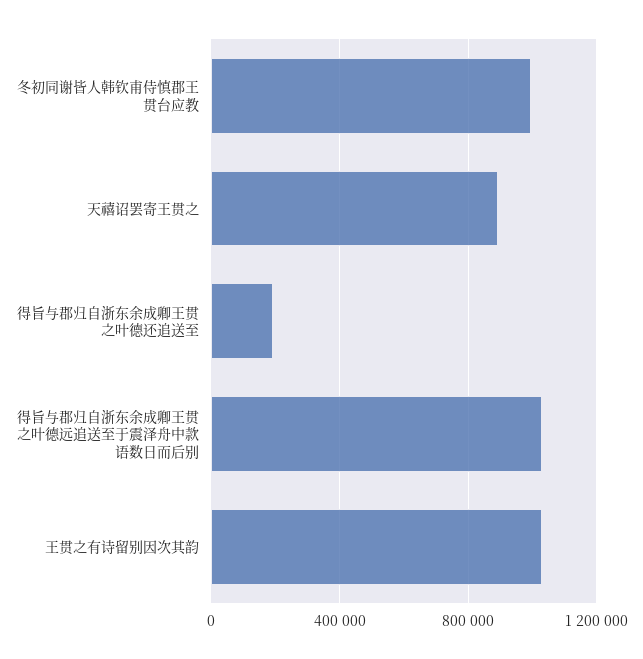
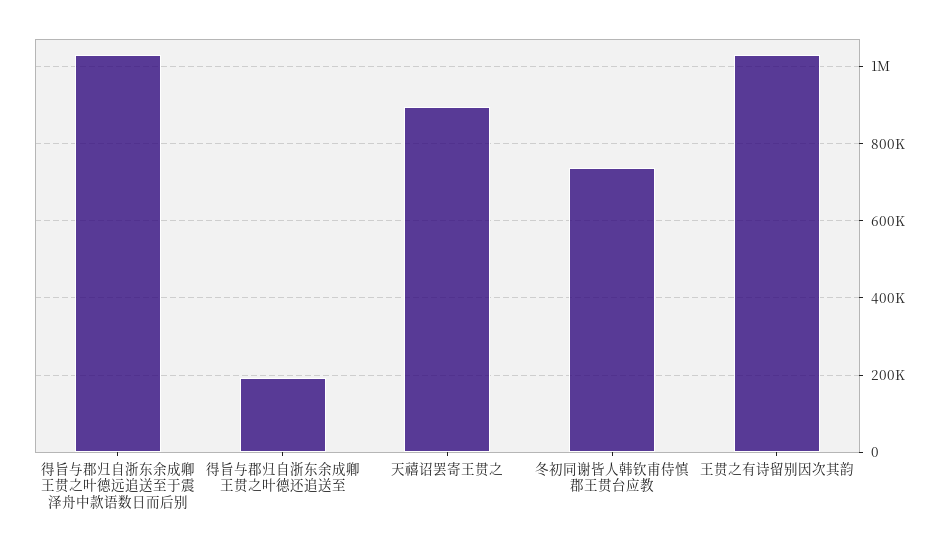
冬初同谢皆人韩钦甫侍慎郡王贯台应教: 1000000 -> 740000

